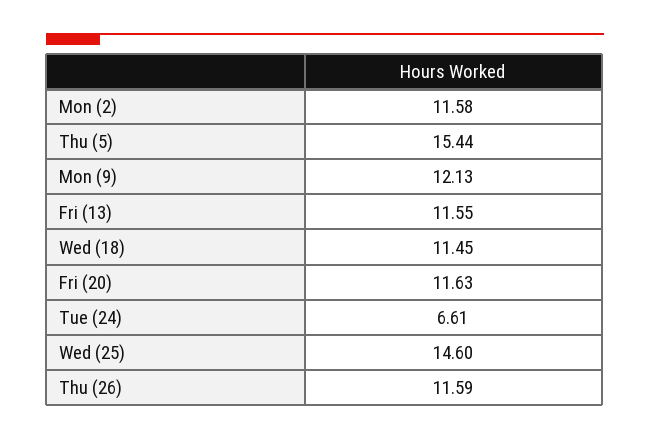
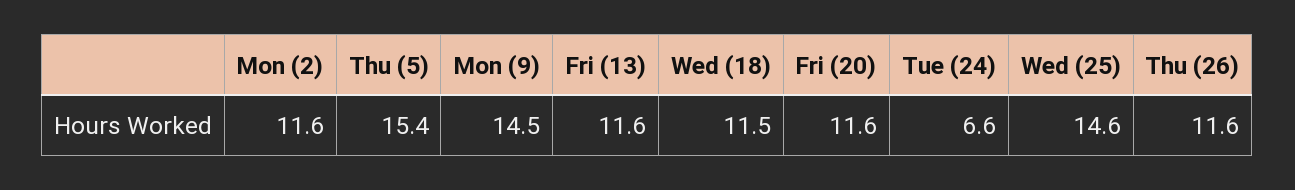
Mon (9): 12.13 -> 14.5

